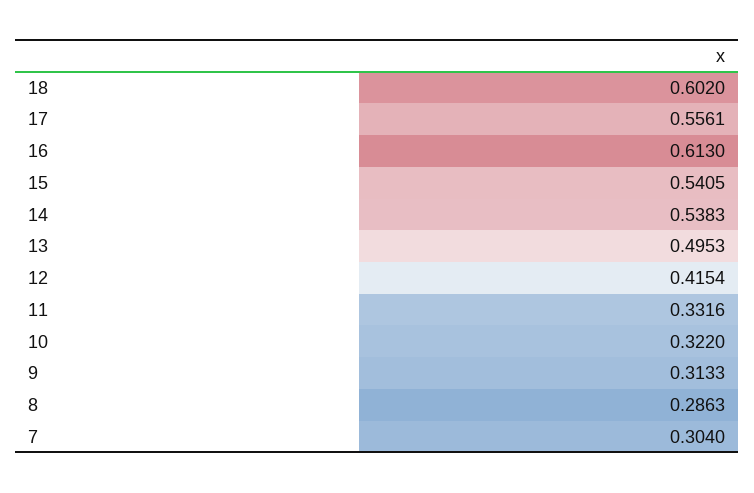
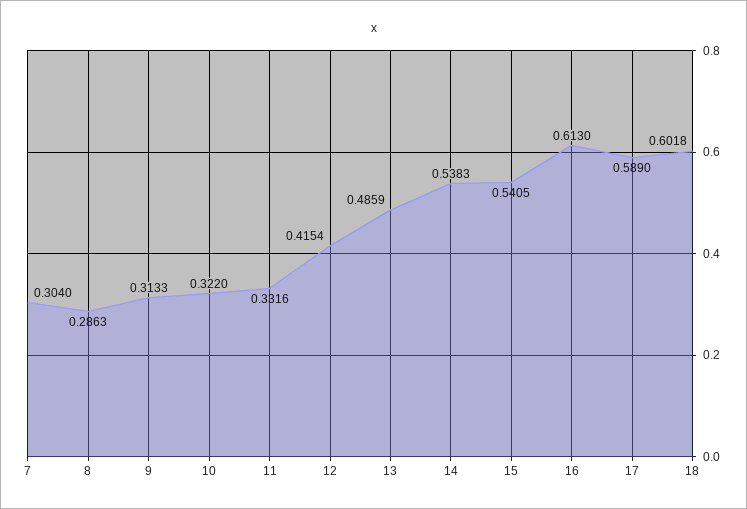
18: 0.602 -> 0.6018
17: 0.5561 -> 0.589
13: 0.4953 -> 0.4859

